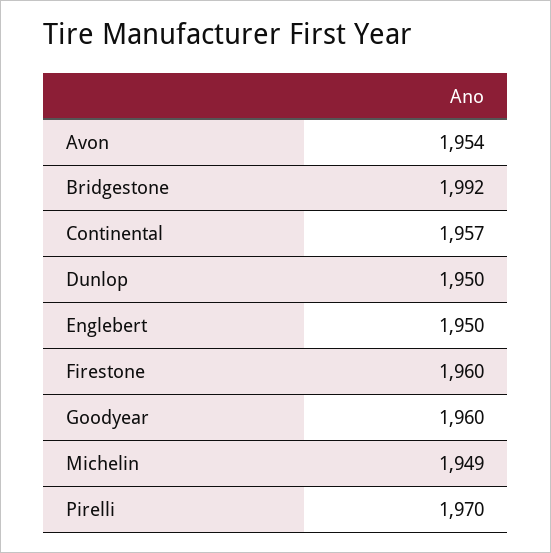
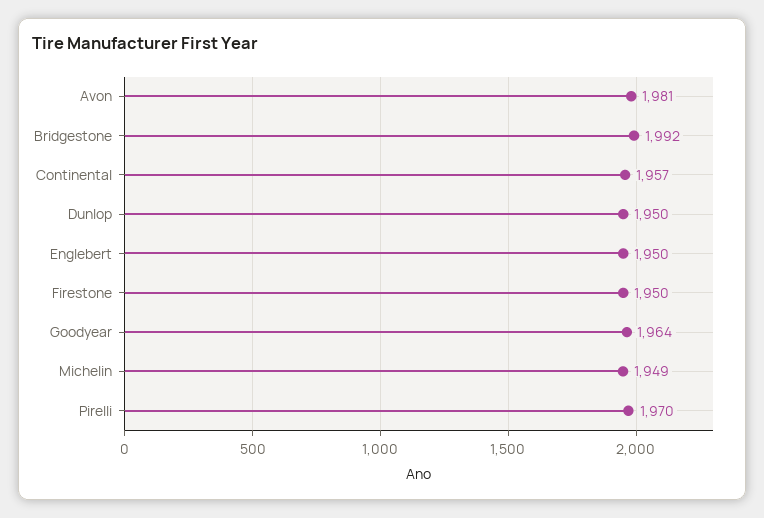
Avon: 1954 -> 1981
Firestone: 1960 -> 1950
Goodyear: 1960 -> 1964

